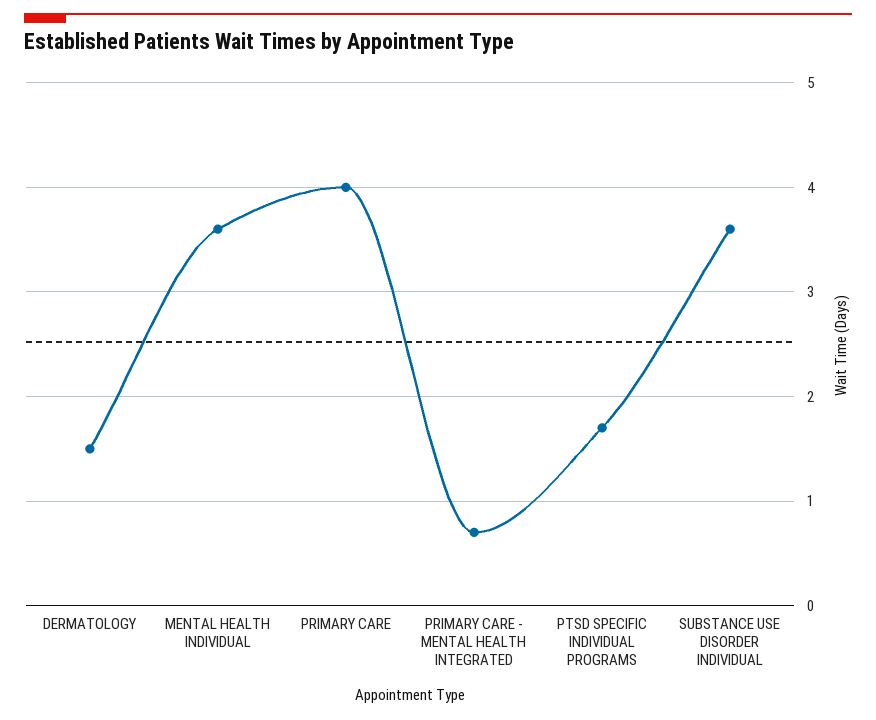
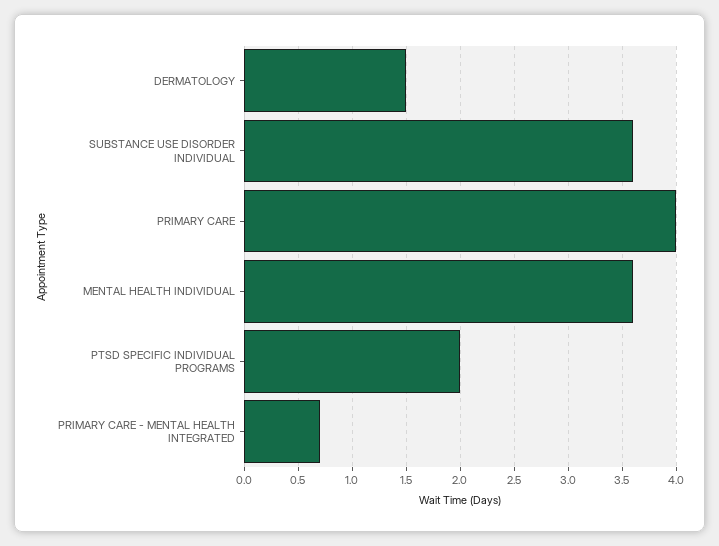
PTSD SPECIFIC INDIVIDUAL PROGRAMS: 1.7 -> 2

